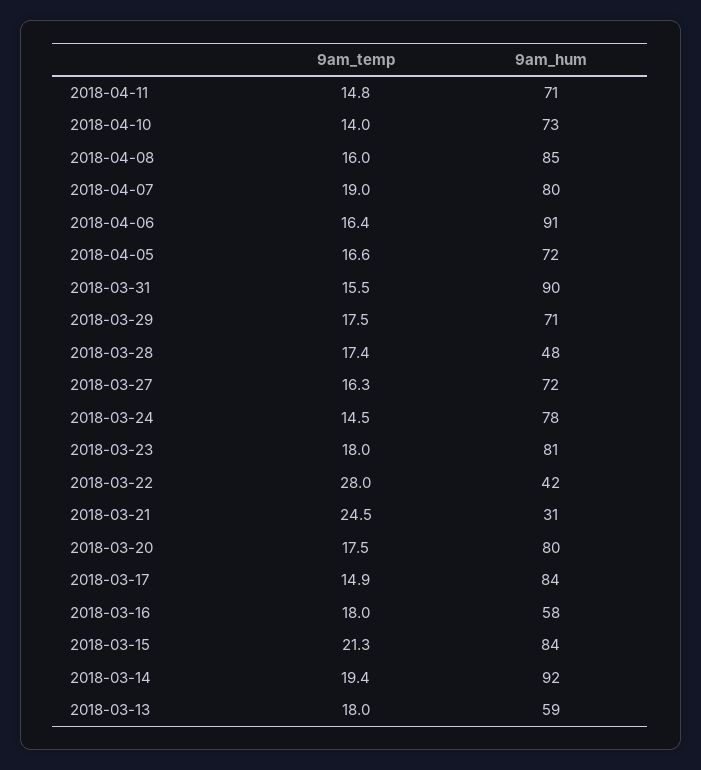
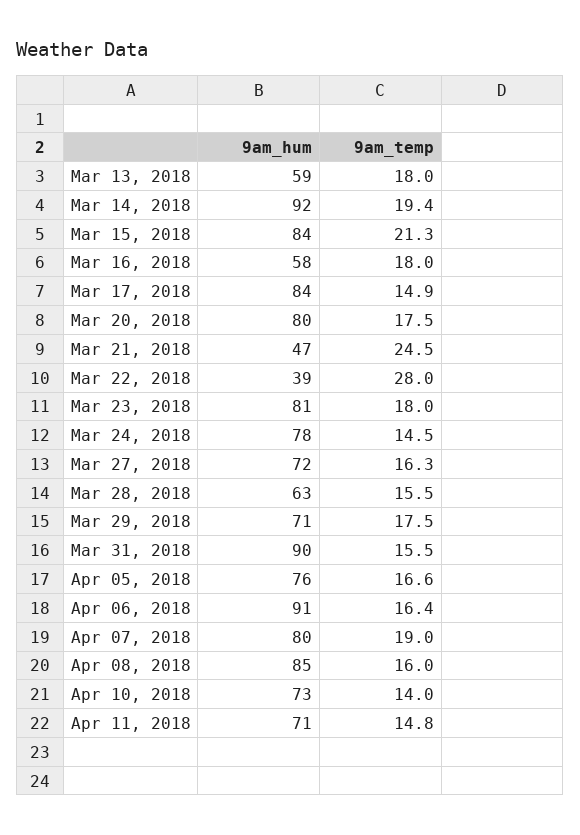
9am_hum, 2018-04-05: 72 -> 76
9am_temp, 2018-03-28: 17.4 -> 15.5
9am_hum, 2018-03-28: 48 -> 63
9am_hum, 2018-03-22: 42 -> 39
9am_hum, 2018-03-21: 31 -> 47

